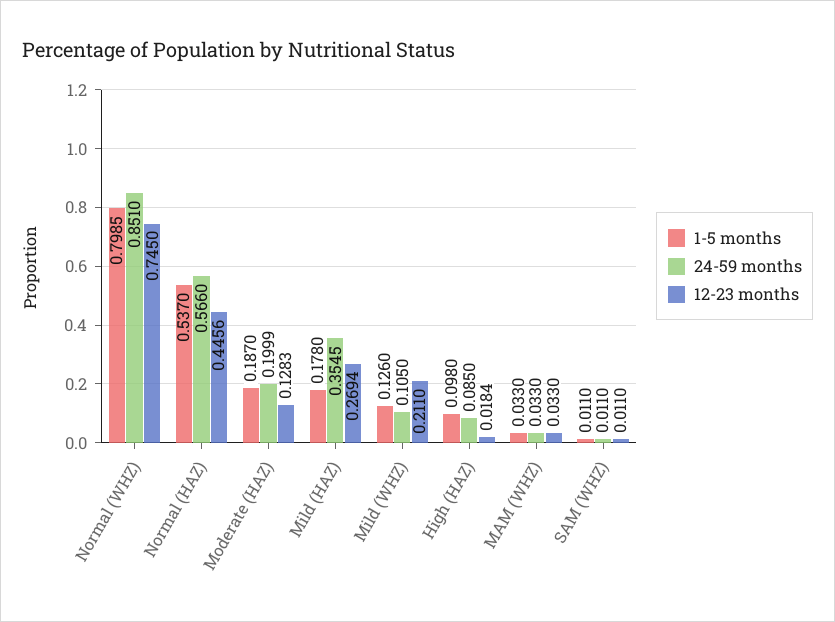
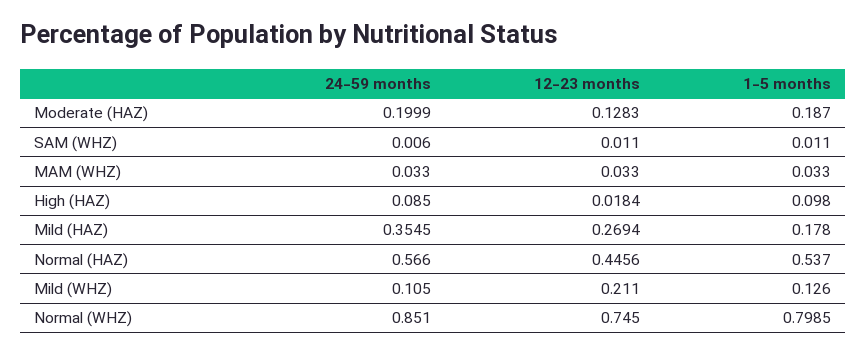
24-59 months, SAM (WHZ): 0.011 -> 0.006

